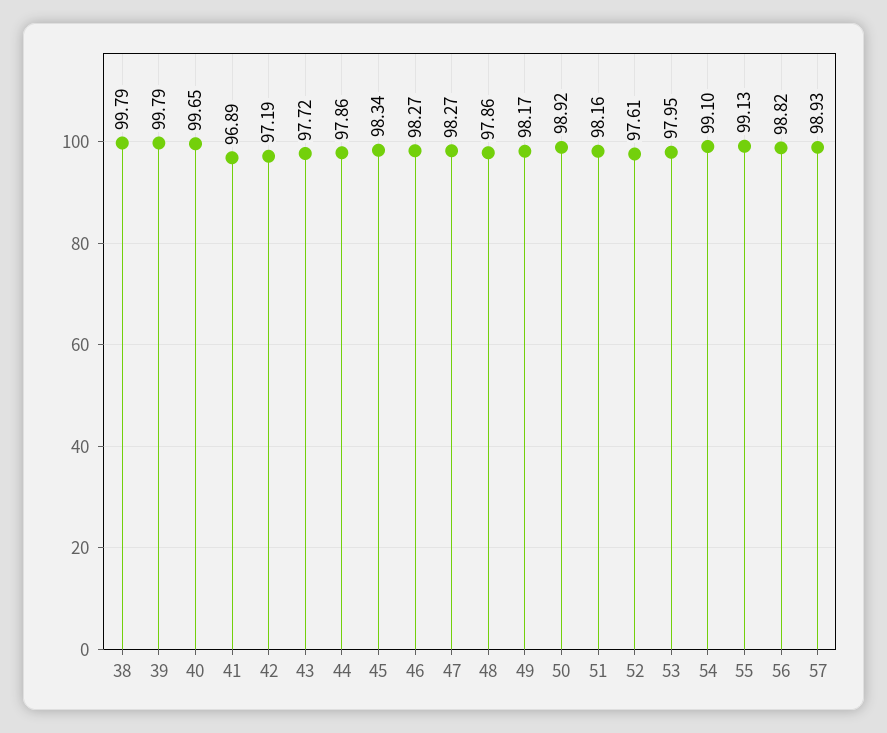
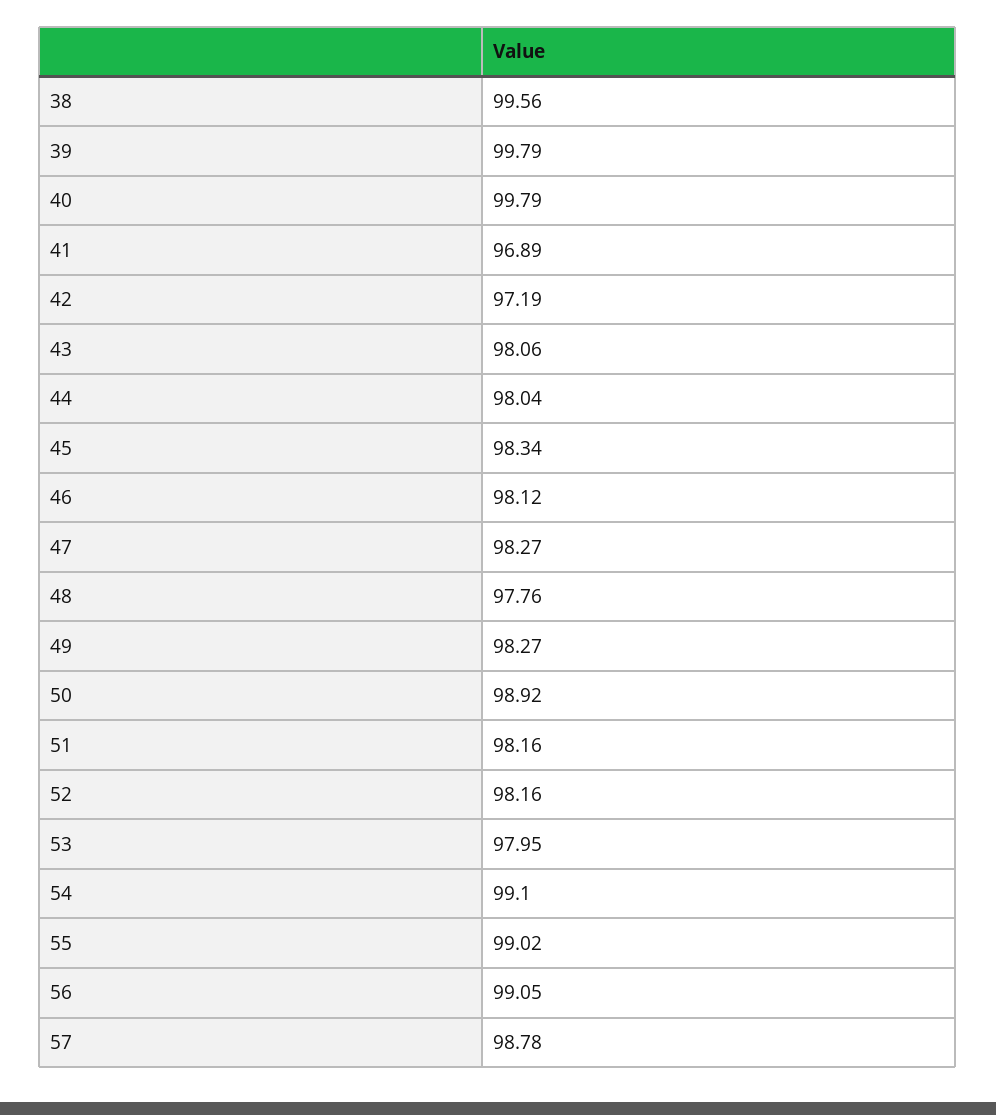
38: 99.79 -> 99.56
40: 99.65 -> 99.79
43: 97.72 -> 98.06
44: 97.86 -> 98.04
46: 98.27 -> 98.12
48: 97.86 -> 97.76
49: 98.17 -> 98.27
52: 97.61 -> 98.16
55: 99.13 -> 99.02
56: 98.82 -> 99.05
57: 98.93 -> 98.78

